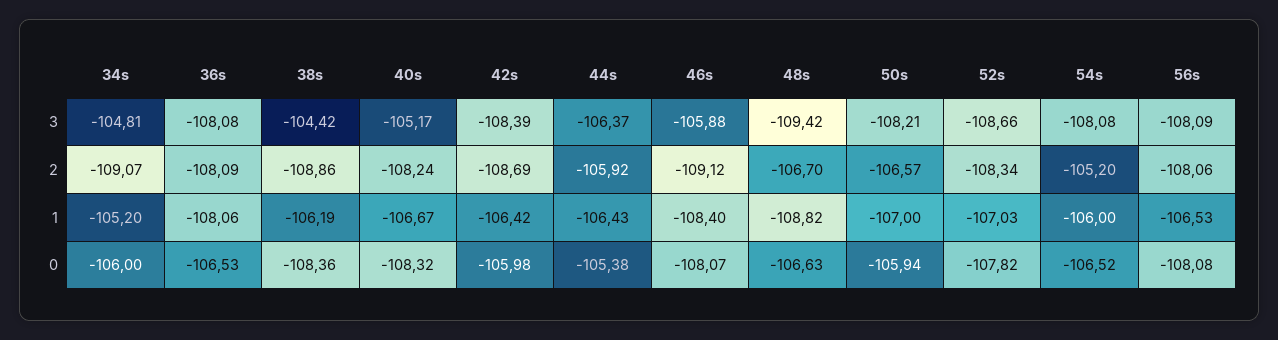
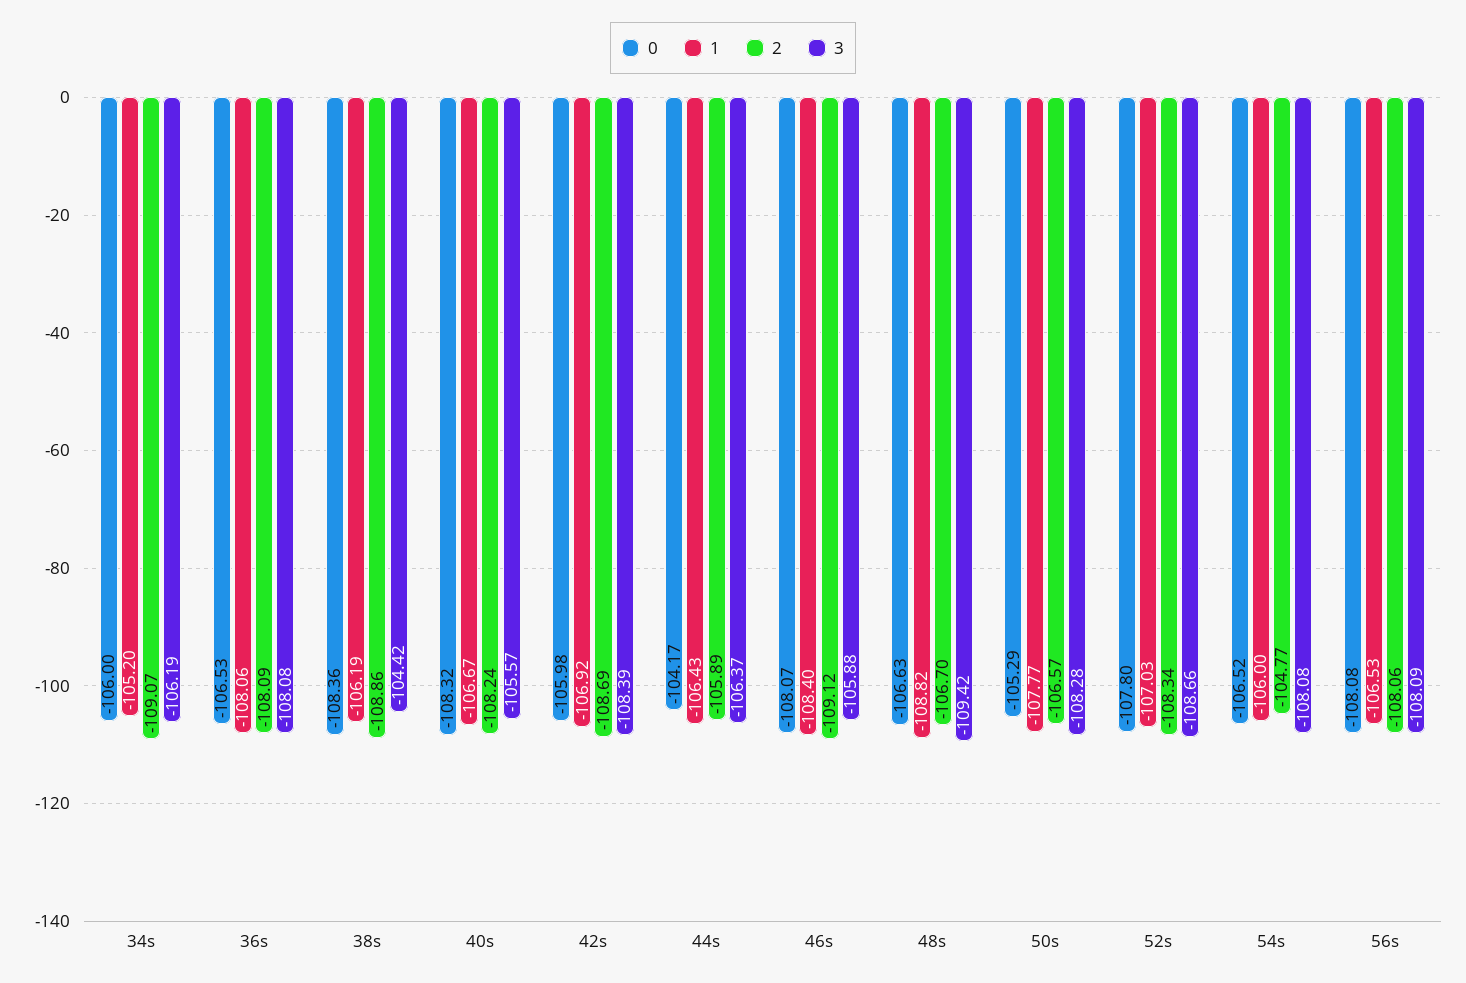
3, 34s: -104.81 -> -106.19
3, 40s: -105.17 -> -105.57
3, 50s: -108.21 -> -108.28
2, 44s: -105.92 -> -105.89
2, 54s: -105.2 -> -104.77
1, 42s: -106.42 -> -106.92
1, 50s: -107 -> -107.77
0, 44s: -105.38 -> -104.17
0, 50s: -105.94 -> -105.29
0, 52s: -107.82 -> -107.8

